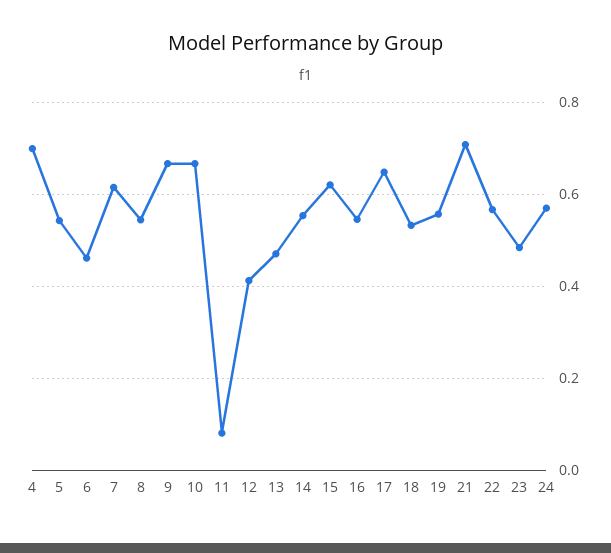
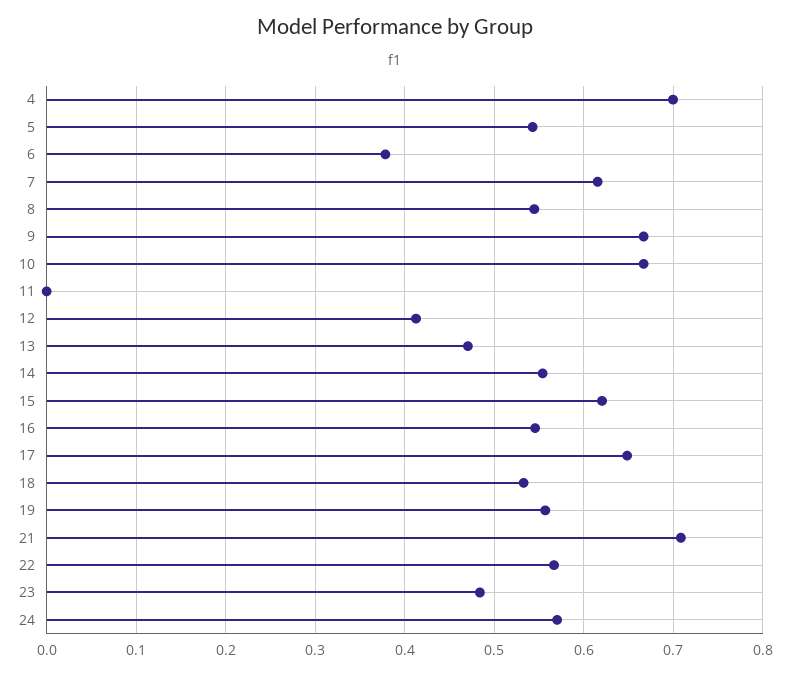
6: 0.46 -> 0.38
11: 0.08 -> 0

